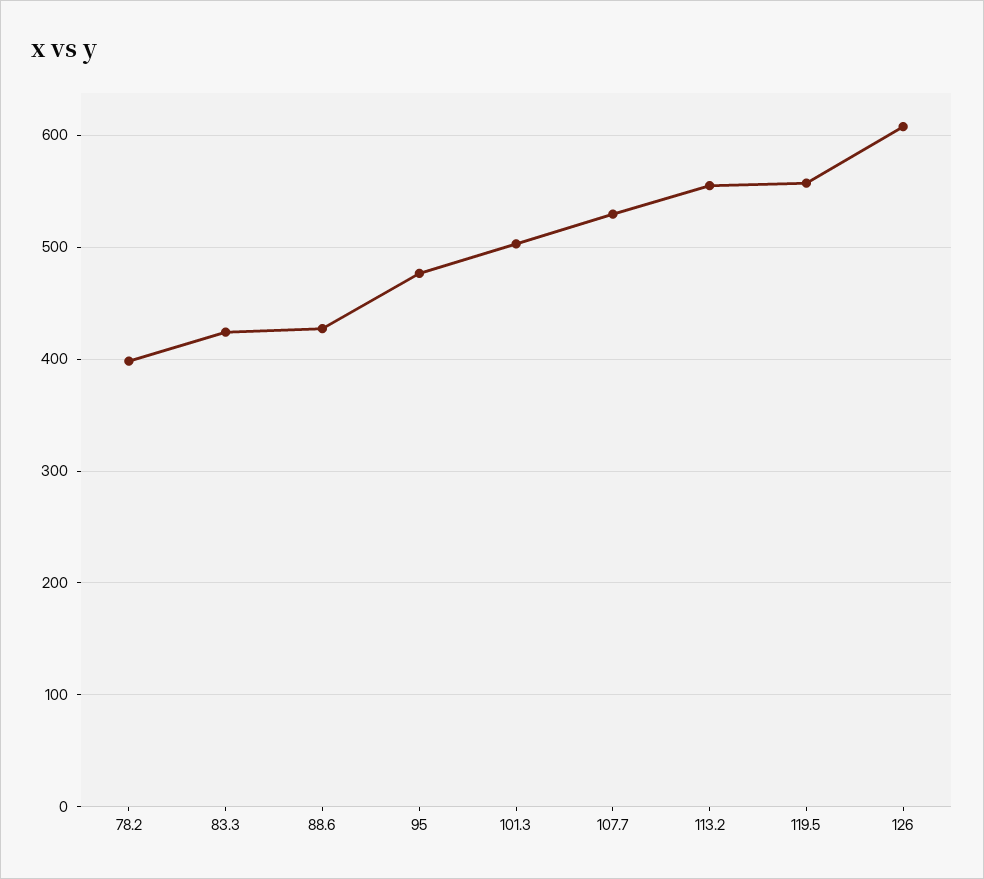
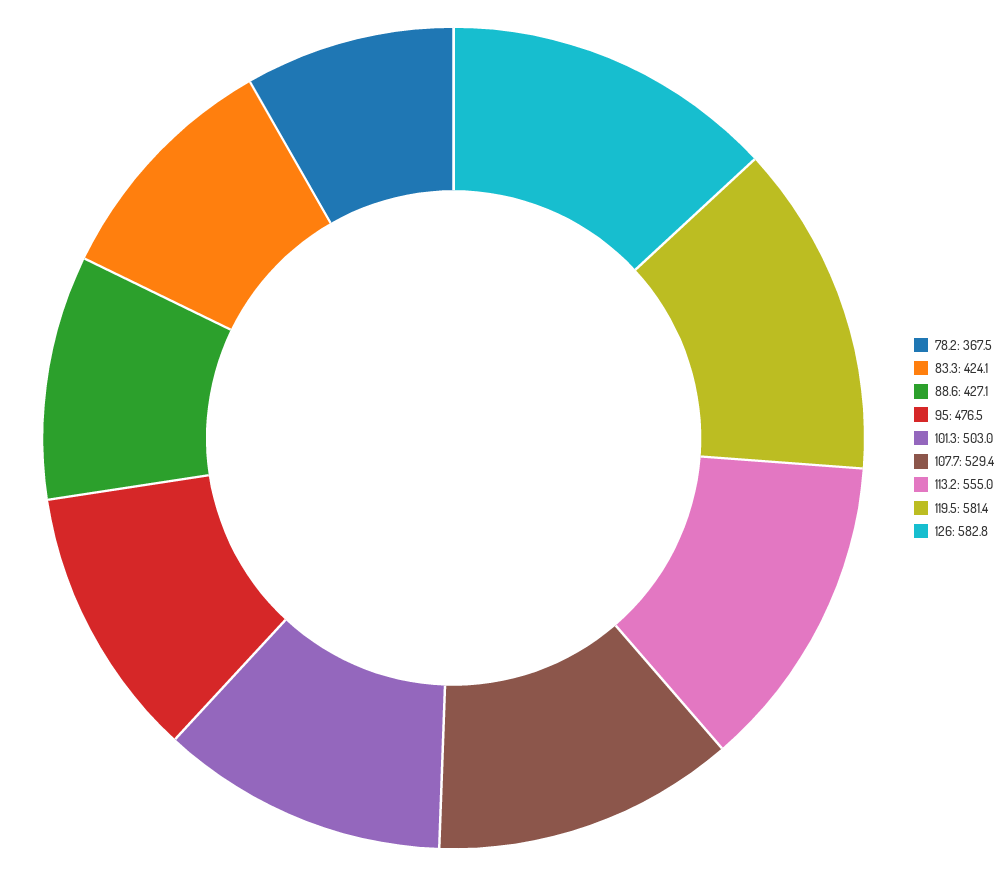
78.2: 400 -> 367.5
119.5: 560 -> 581.4
126: 610 -> 582.8

